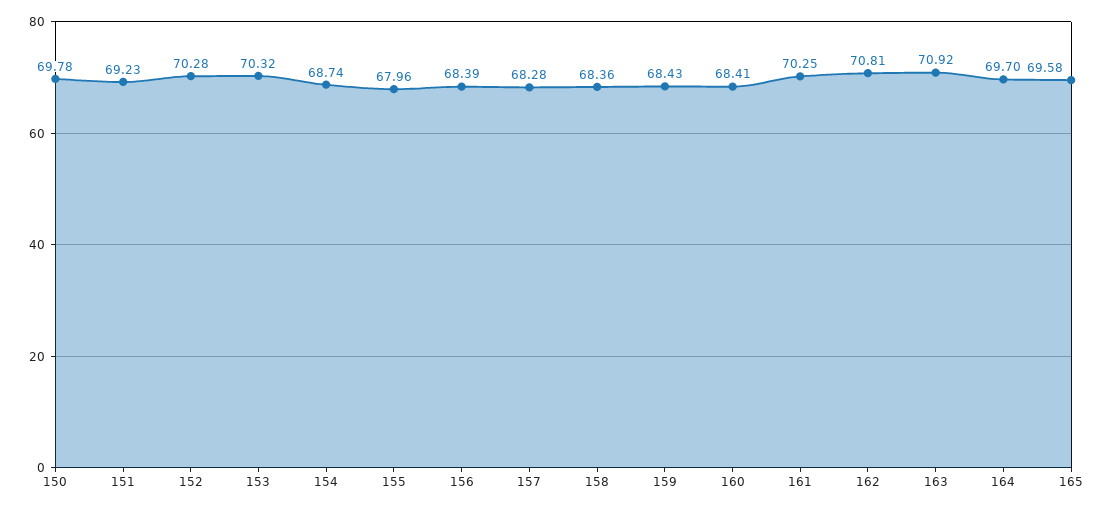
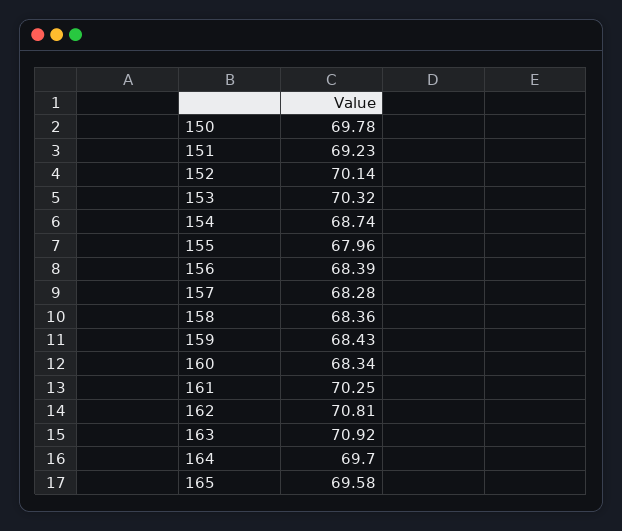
152: 70.28 -> 70.14
160: 68.41 -> 68.34

